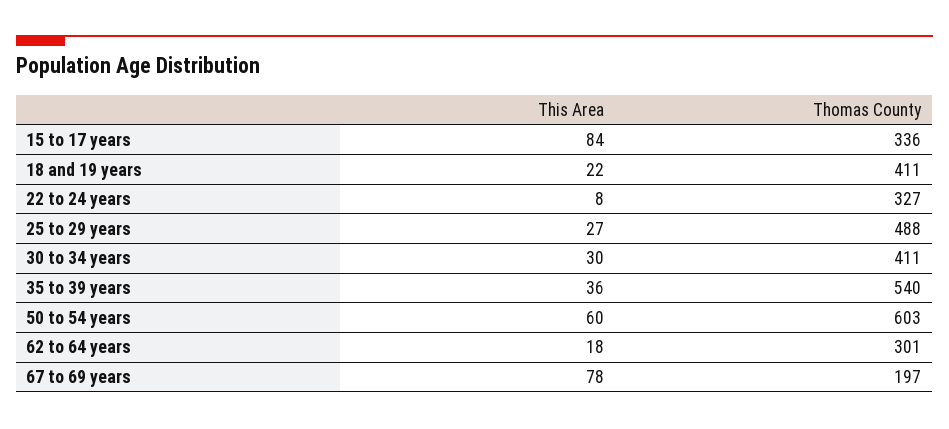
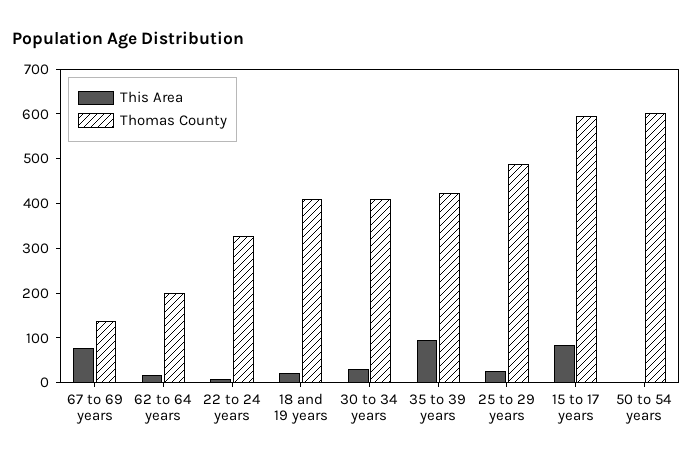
Thomas County, 15 to 17 years: 336 -> 600
This Area, 35 to 39 years: 36 -> 100
Thomas County, 35 to 39 years: 540 -> 420
This Area, 50 to 54 years: 60 -> 0
Thomas County, 62 to 64 years: 301 -> 200
Thomas County, 67 to 69 years: 197 -> 140

